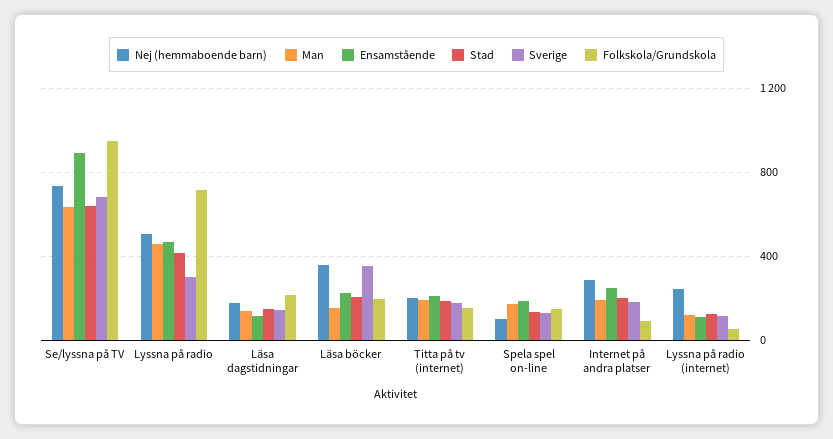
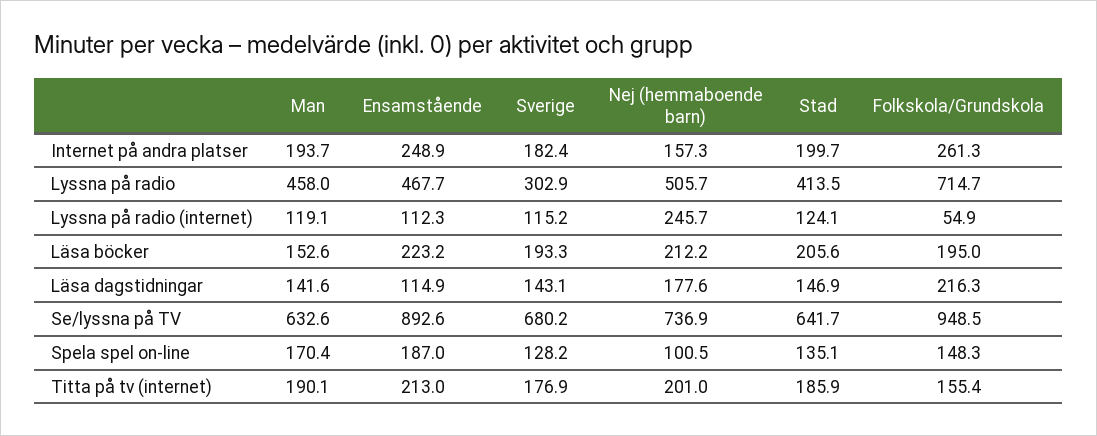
Nej (hemmaboende barn), Läsa böcker: 350 -> 212.2
Sverige, Läsa böcker: 350 -> 193.3
Nej (hemmaboende barn), Internet på andra platser: 300 -> 157.3
Folkskola/Grundskola, Internet på andra platser: 100 -> 261.3

